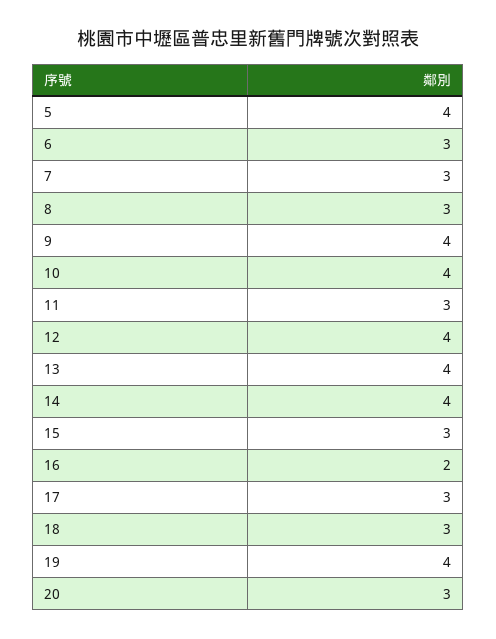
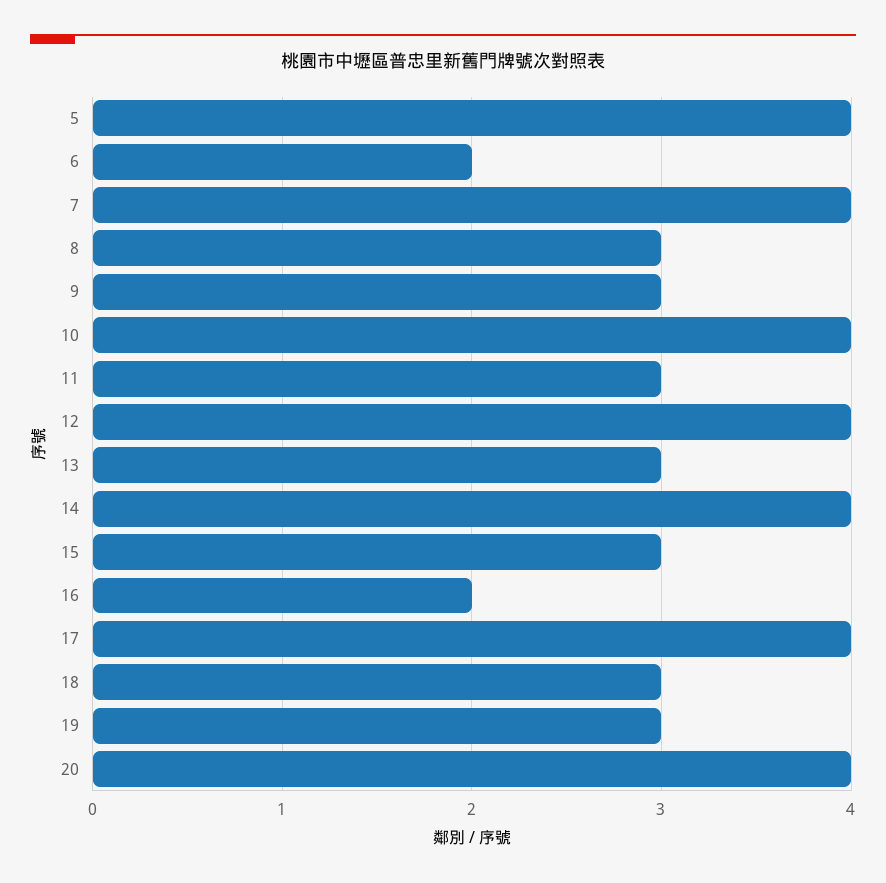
6: 3 -> 2
7: 3 -> 4
9: 4 -> 3
13: 4 -> 3
17: 3 -> 4
19: 4 -> 3
20: 3 -> 4

